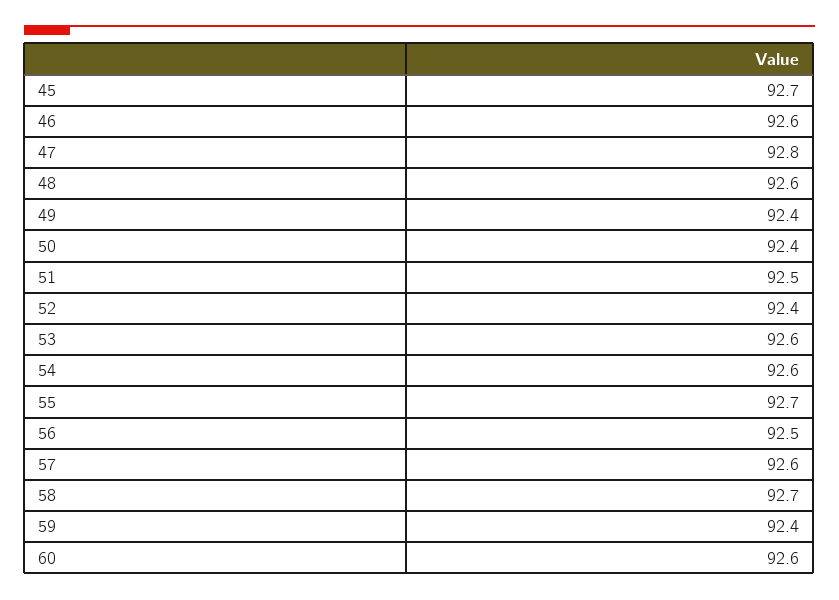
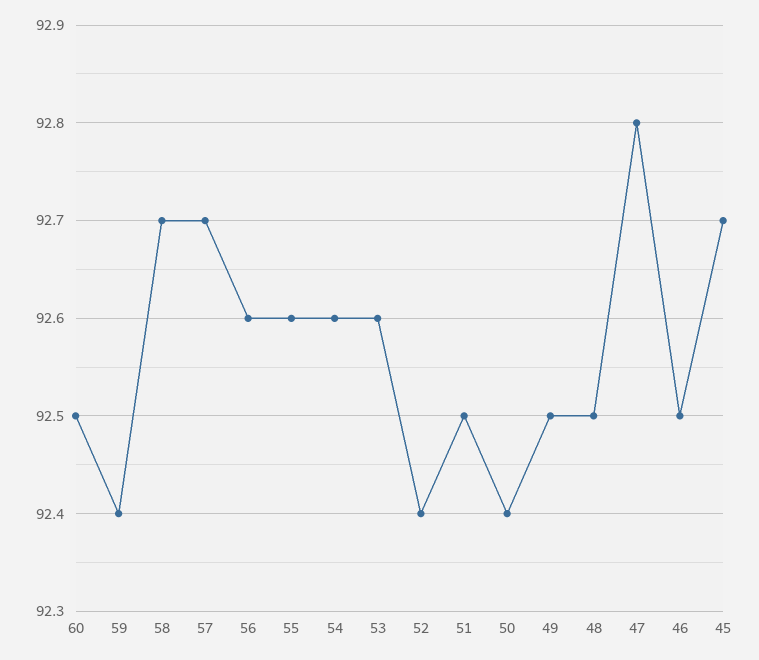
46: 92.6 -> 92.5
48: 92.6 -> 92.5
49: 92.4 -> 92.5
55: 92.7 -> 92.6
56: 92.5 -> 92.6
57: 92.6 -> 92.7
60: 92.6 -> 92.5

